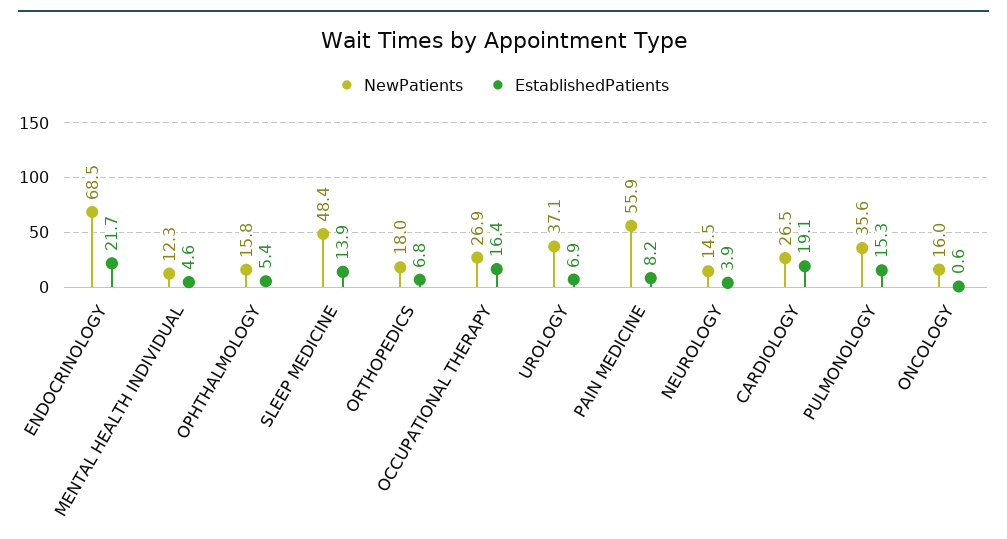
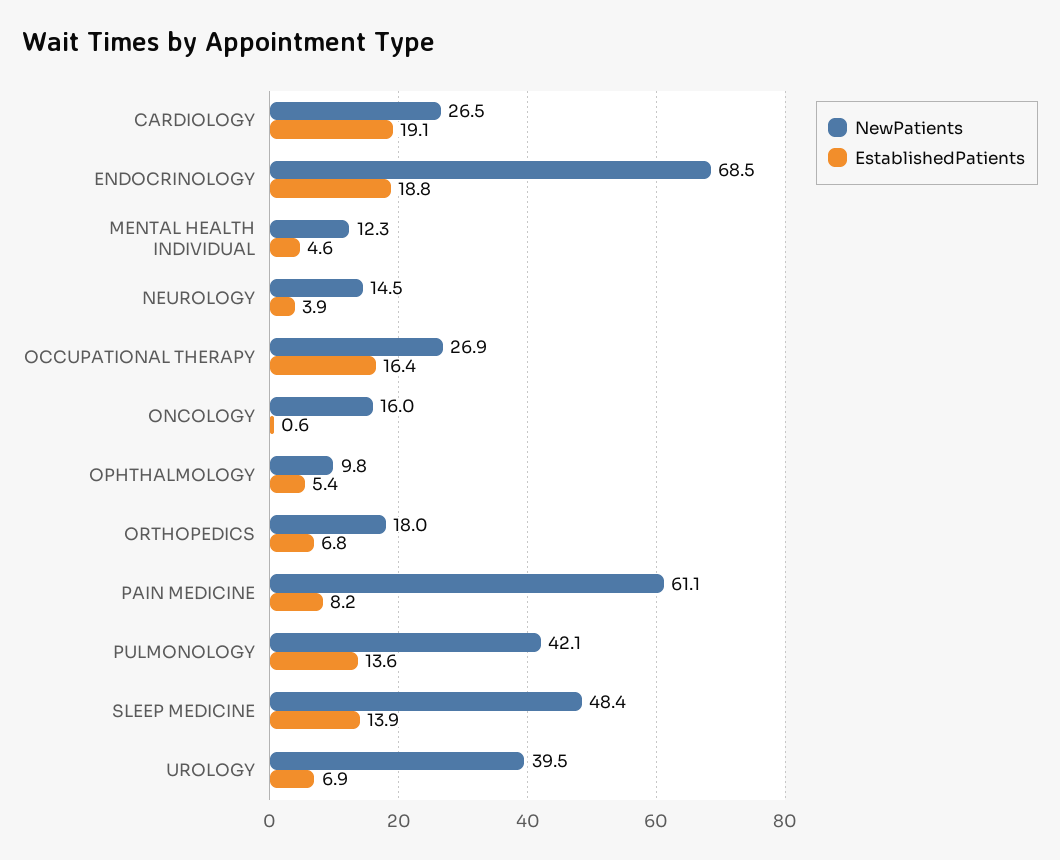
EstablishedPatients, ENDOCRINOLOGY: 21.7 -> 18.8
NewPatients, OPHTHALMOLOGY: 15.8 -> 9.8
NewPatients, UROLOGY: 37.1 -> 39.5
NewPatients, PAIN MEDICINE: 55.9 -> 61.1
NewPatients, PULMONOLOGY: 35.6 -> 42.1
EstablishedPatients, PULMONOLOGY: 15.3 -> 13.6

